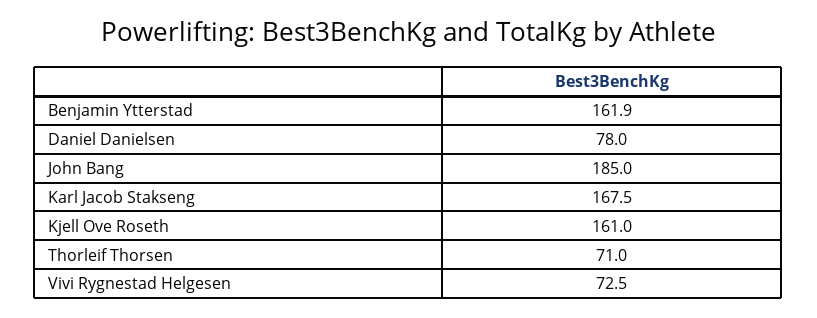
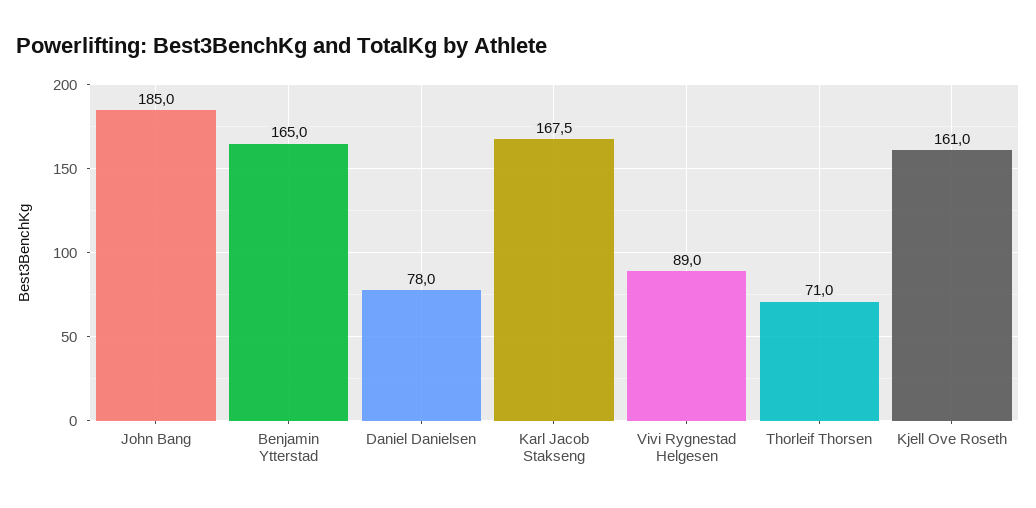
Benjamin Ytterstad: 161.9 -> 165
Vivi Rygnestad Helgesen: 72.5 -> 89

